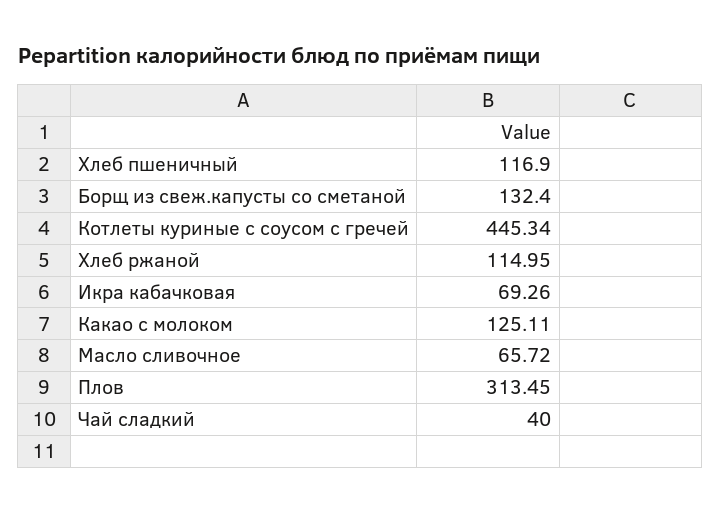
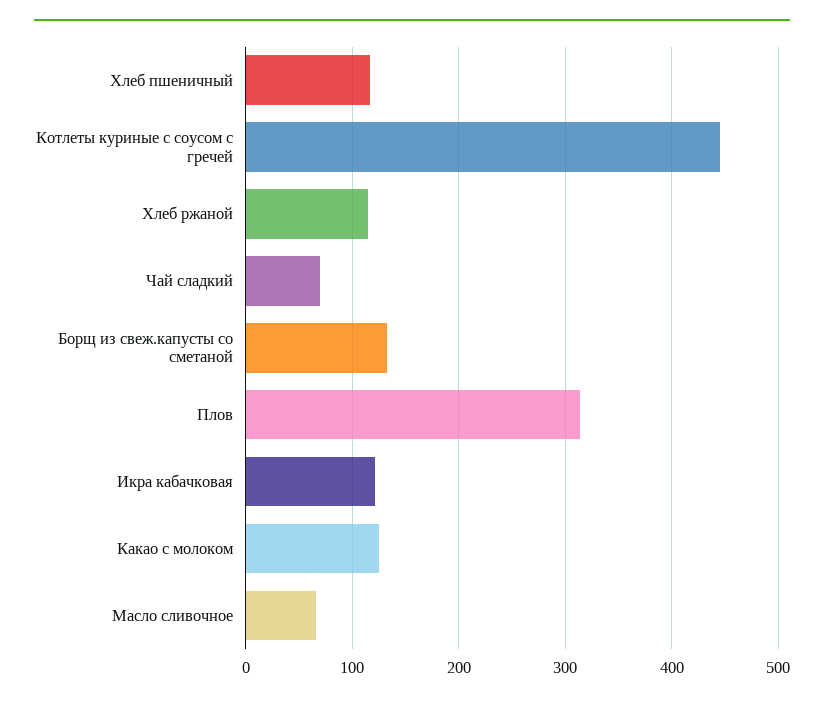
Икра кабачковая: 69.26 -> 120
Чай сладкий: 40 -> 70

